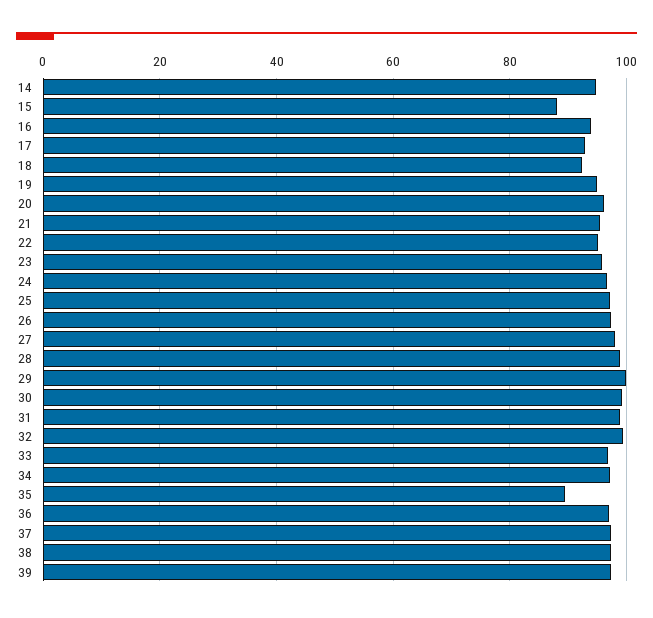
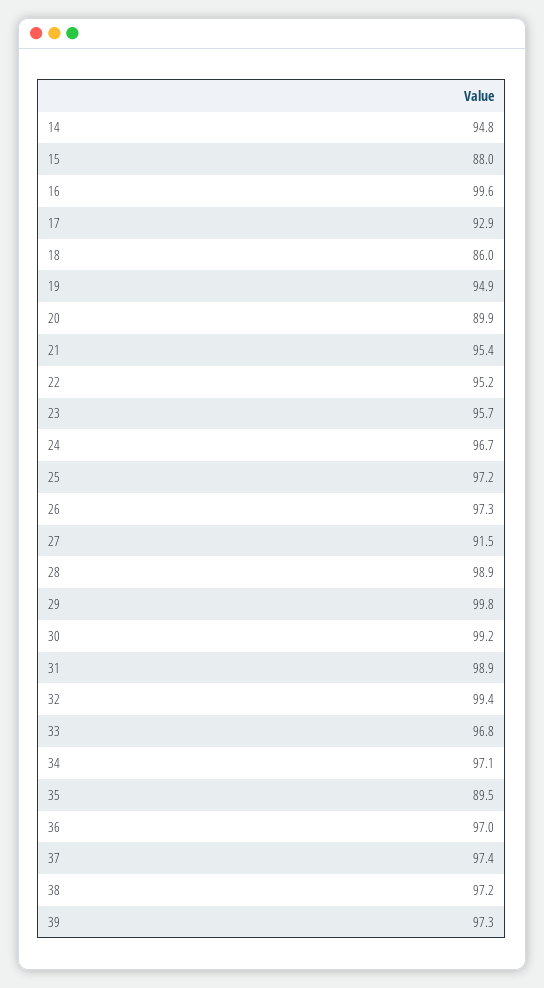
16: 94 -> 99.6
18: 92 -> 86
20: 96 -> 89.9
27: 98 -> 91.5

